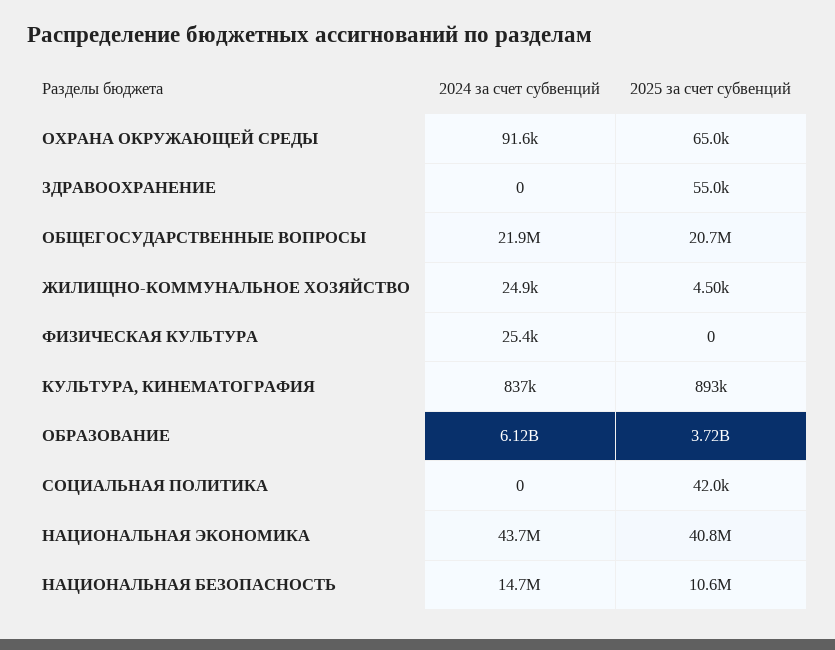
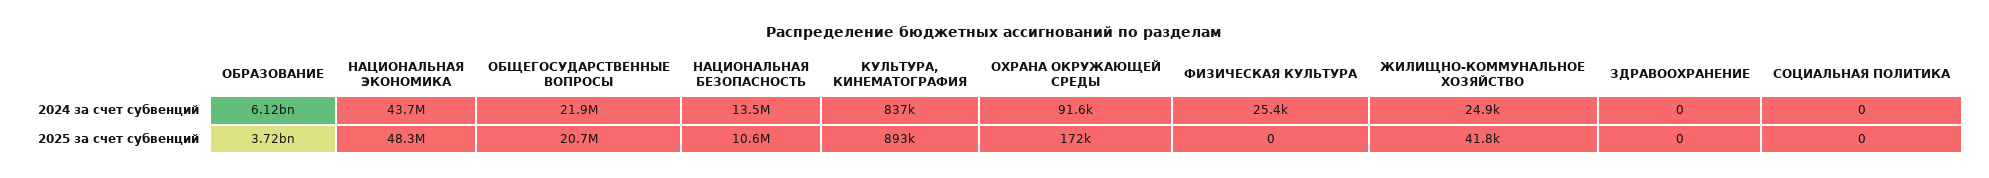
2025 за счет субвенций, ОХРАНА ОКРУЖАЮЩЕЙ СРЕДЫ: 65000 -> 172000
2025 за счет субвенций, ЗДРАВООХРАНЕНИЕ: 55000 -> 0
2025 за счет субвенций, ЖИЛИЩНО-КОММУНАЛЬНОЕ ХОЗЯЙСТВО: 4500 -> 41800
2025 за счет субвенций, СОЦИАЛЬНАЯ ПОЛИТИКА: 42000 -> 0
2025 за счет субвенций, НАЦИОНАЛЬНАЯ ЭКОНОМИКА: 40800000 -> 48300000
2024 за счет субвенций, НАЦИОНАЛЬНАЯ БЕЗОПАСНОСТЬ: 14700000 -> 13500000

